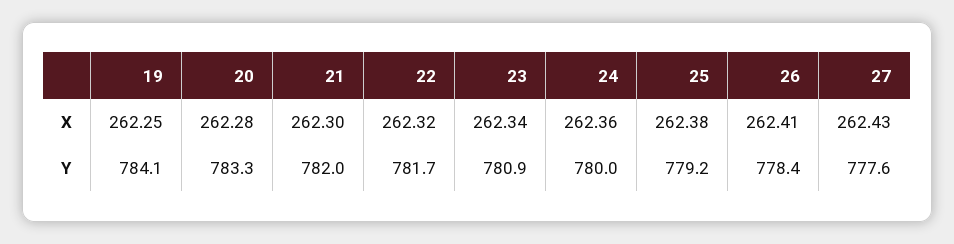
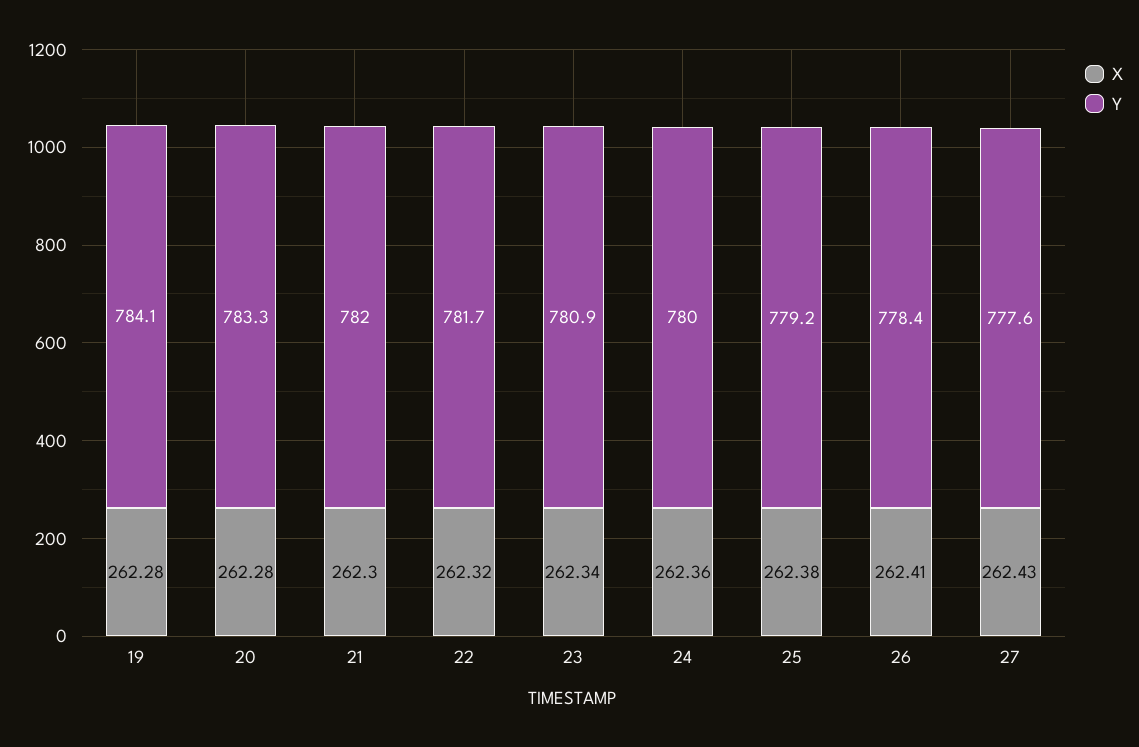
X, 19: 262.25 -> 262.28

